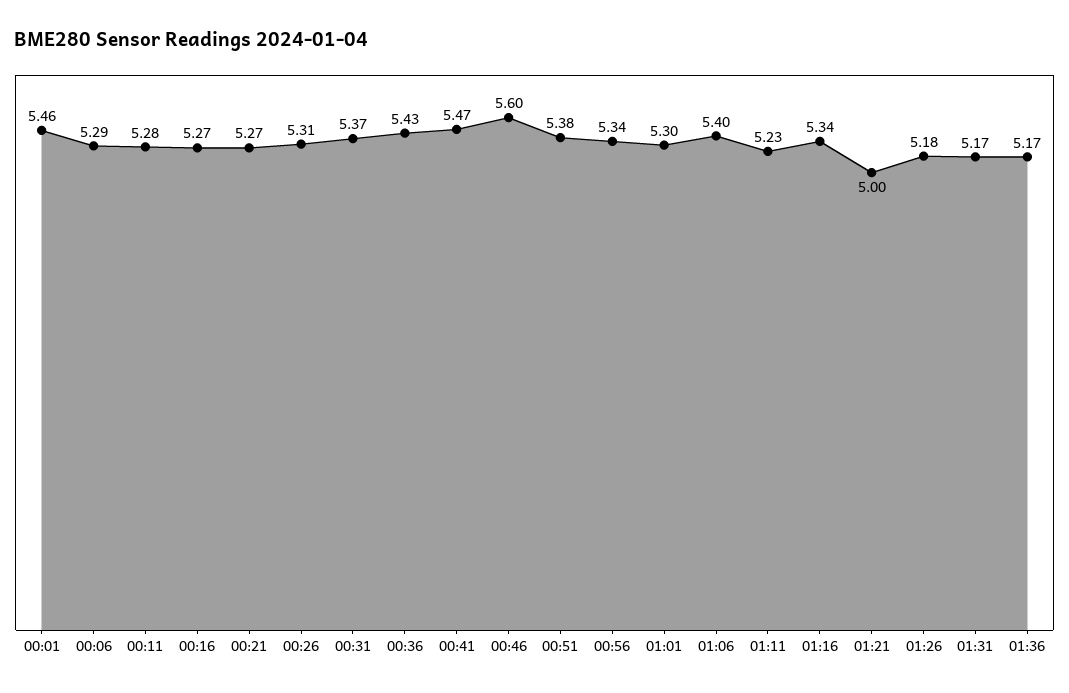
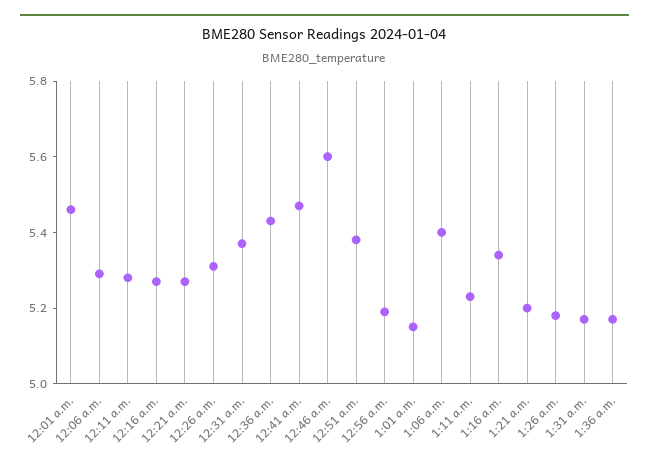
00:56: 5.34 -> 5.2
01:01: 5.3 -> 5.15
01:21: 5 -> 5.2

